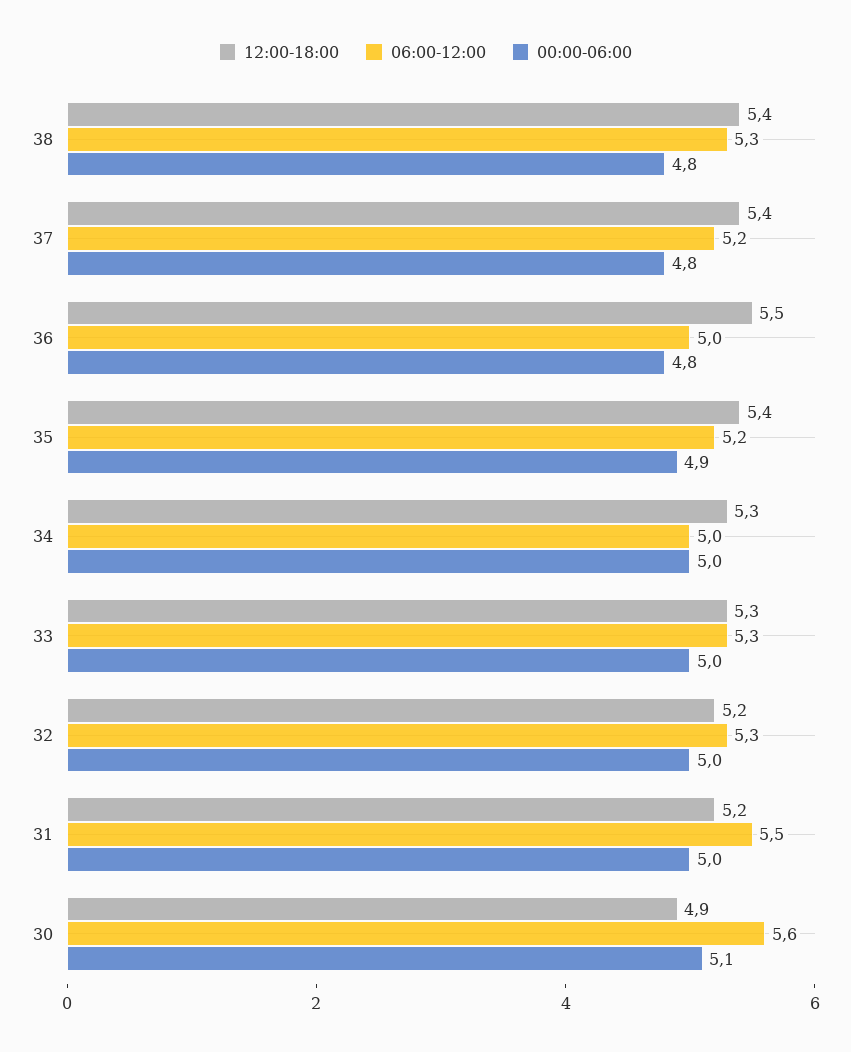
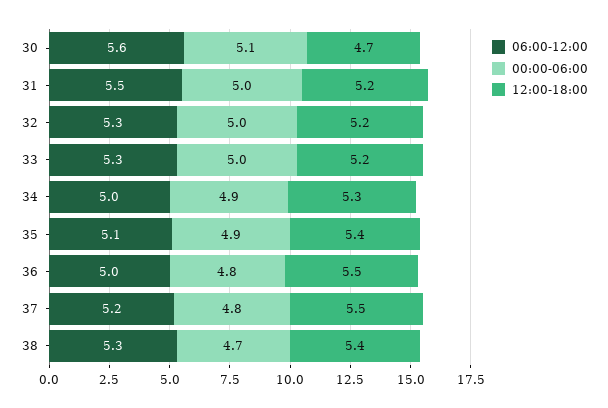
00:00-06:00, 38: 4.8 -> 4.7
12:00-18:00, 37: 5.4 -> 5.5
06:00-12:00, 35: 5.2 -> 5.1
00:00-06:00, 34: 5 -> 4.9
12:00-18:00, 33: 5.3 -> 5.2
12:00-18:00, 30: 4.9 -> 4.7

